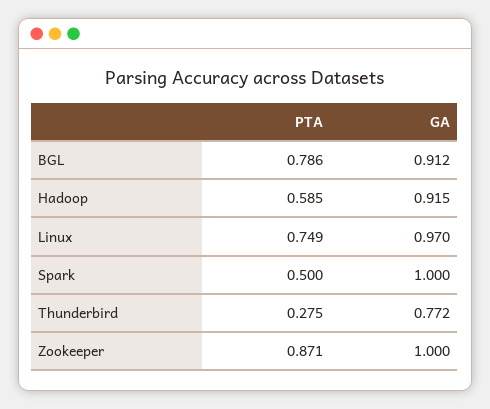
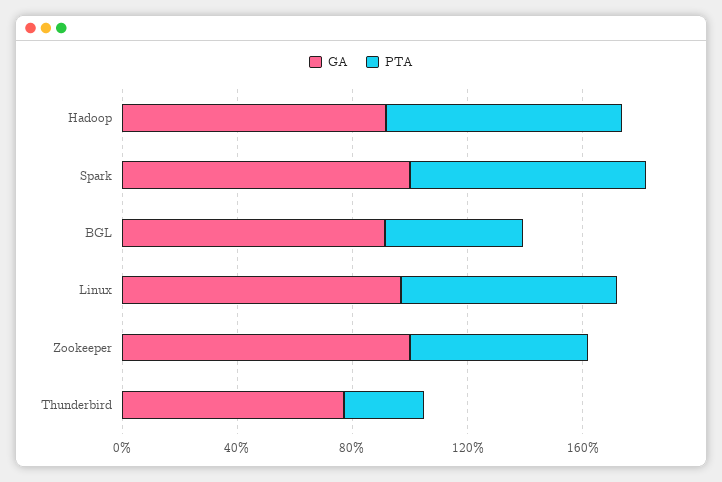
PTA, BGL: 0.786 -> 0.5
PTA, Hadoop: 0.585 -> 0.8
PTA, Spark: 0.5 -> 0.8
PTA, Zookeeper: 0.871 -> 0.6

